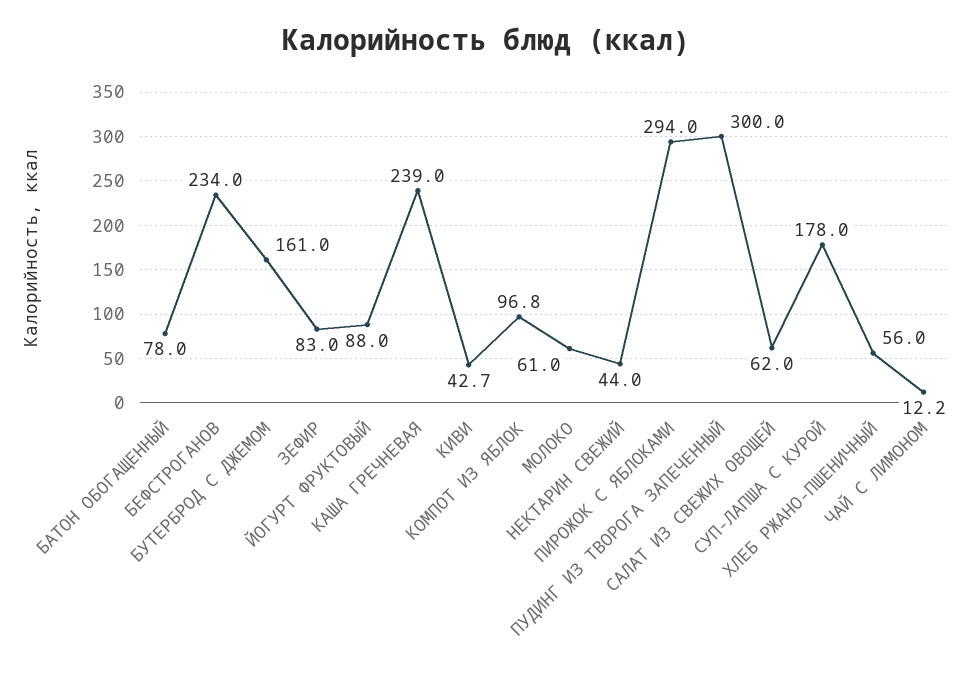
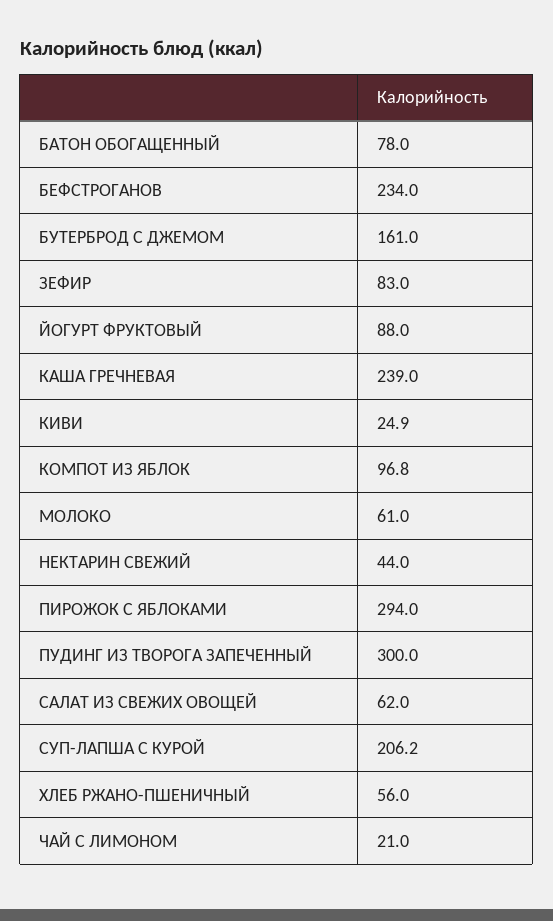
КИВИ: 42.7 -> 24.9
СУП-ЛАПША С КУРОЙ: 178 -> 206.2
ЧАЙ С ЛИМОНОМ: 12.2 -> 21

